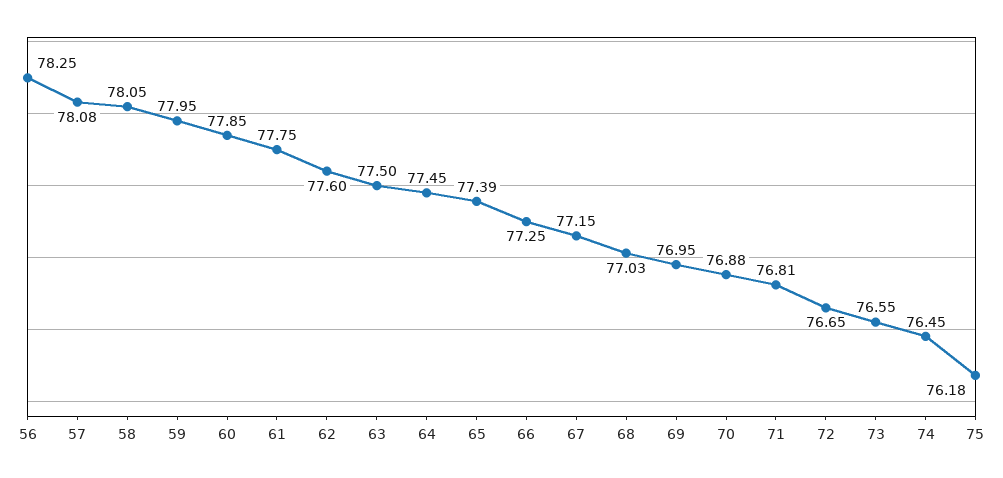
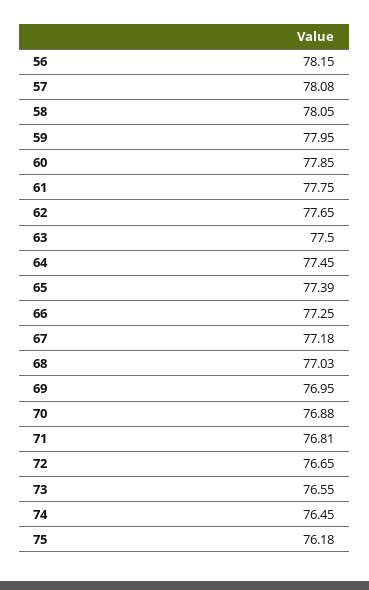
56: 78.25 -> 78.15
62: 77.6 -> 77.65
67: 77.15 -> 77.18

